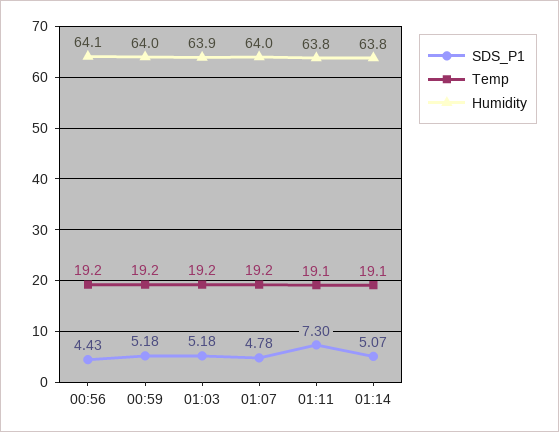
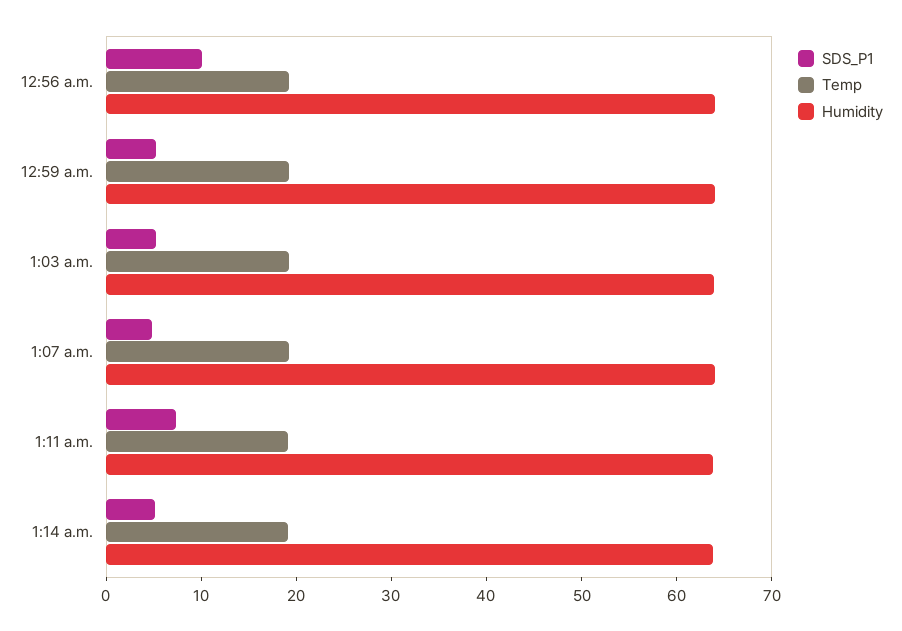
SDS_P1, 00:56: 4.43 -> 10

